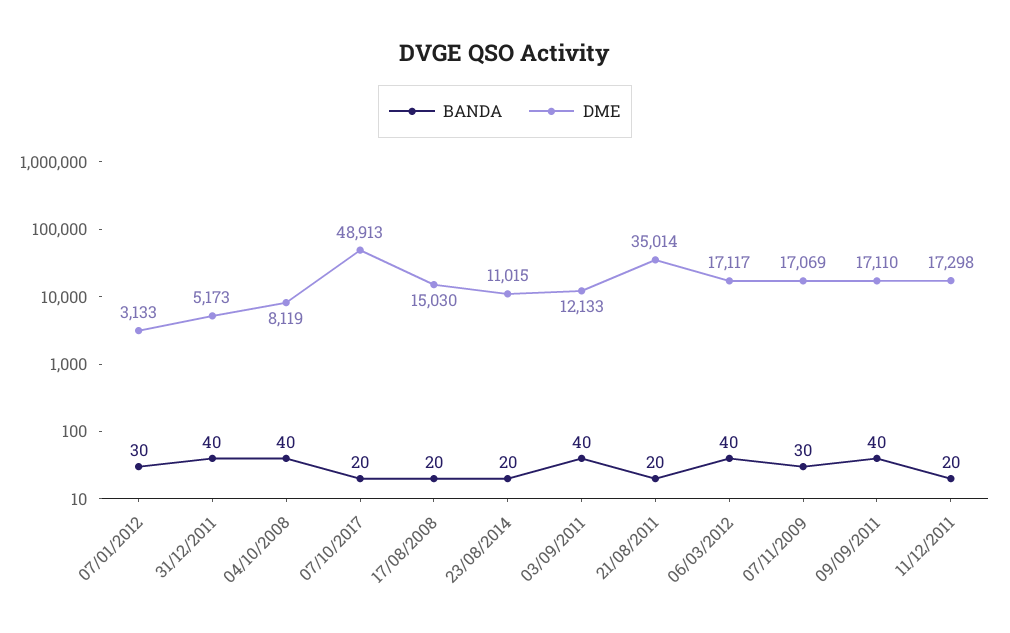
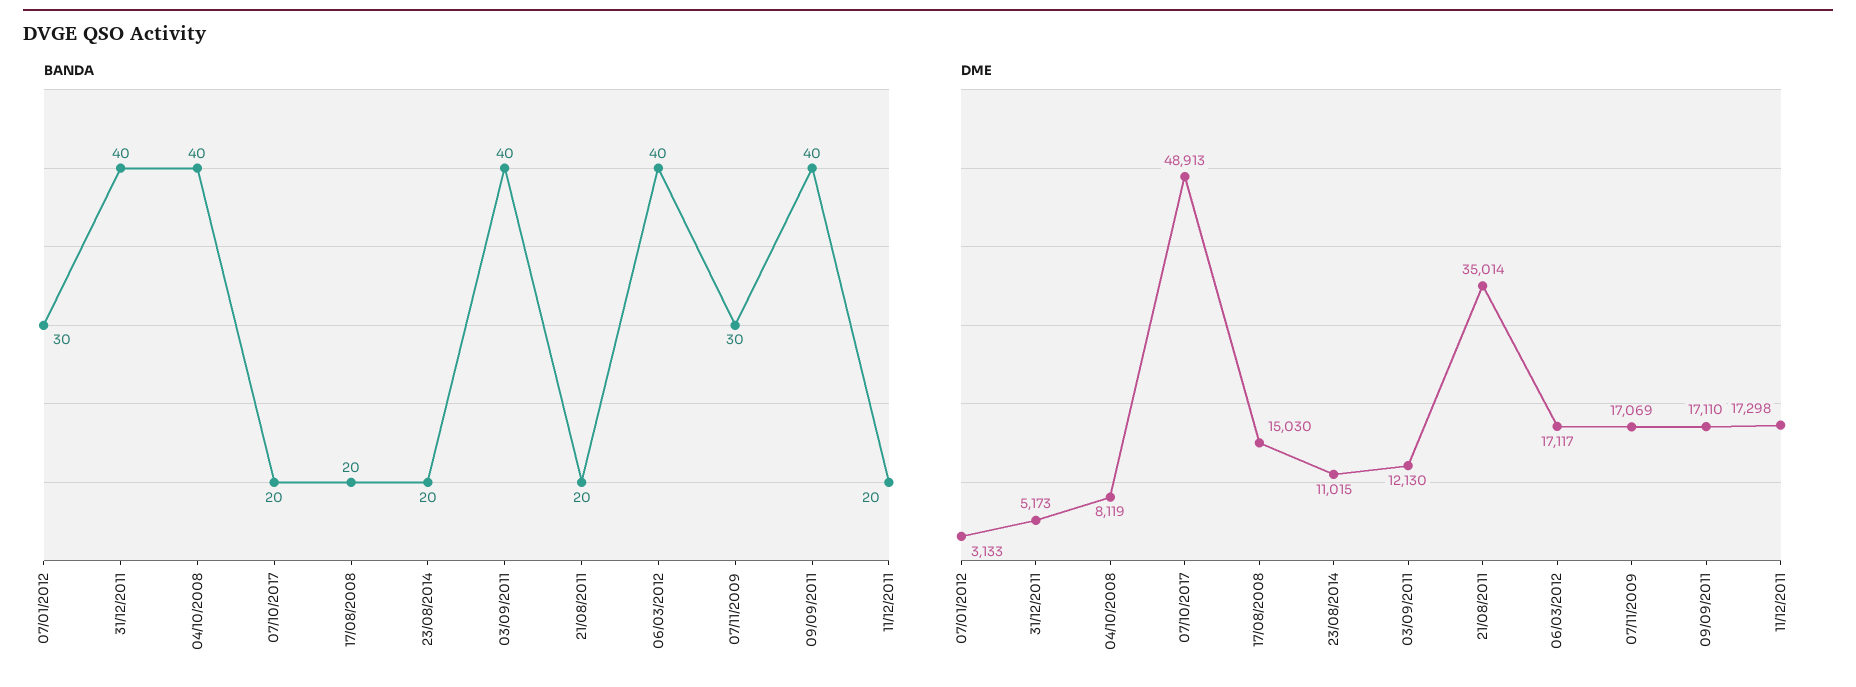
DME, 03/09/2011: 12133 -> 12130

